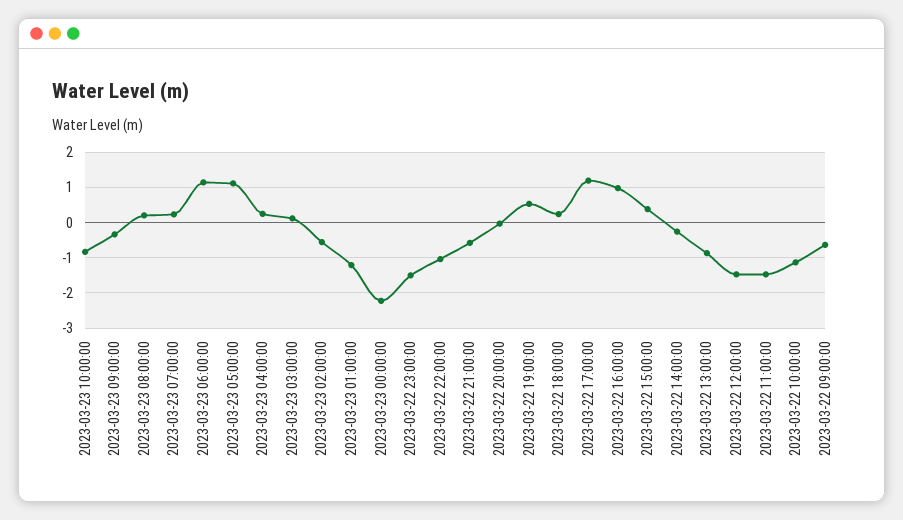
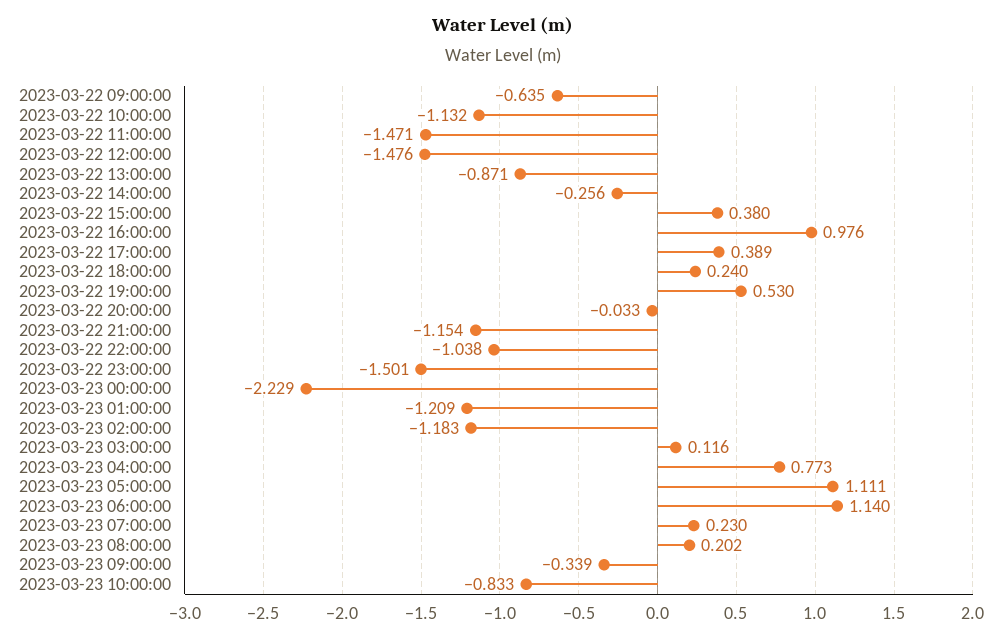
2023-03-23 04:00:00: 0.2 -> 0.773
2023-03-23 02:00:00: -0.6 -> -1.183
2023-03-22 21:00:00: -0.6 -> -1.154
2023-03-22 17:00:00: 1.2 -> 0.389

